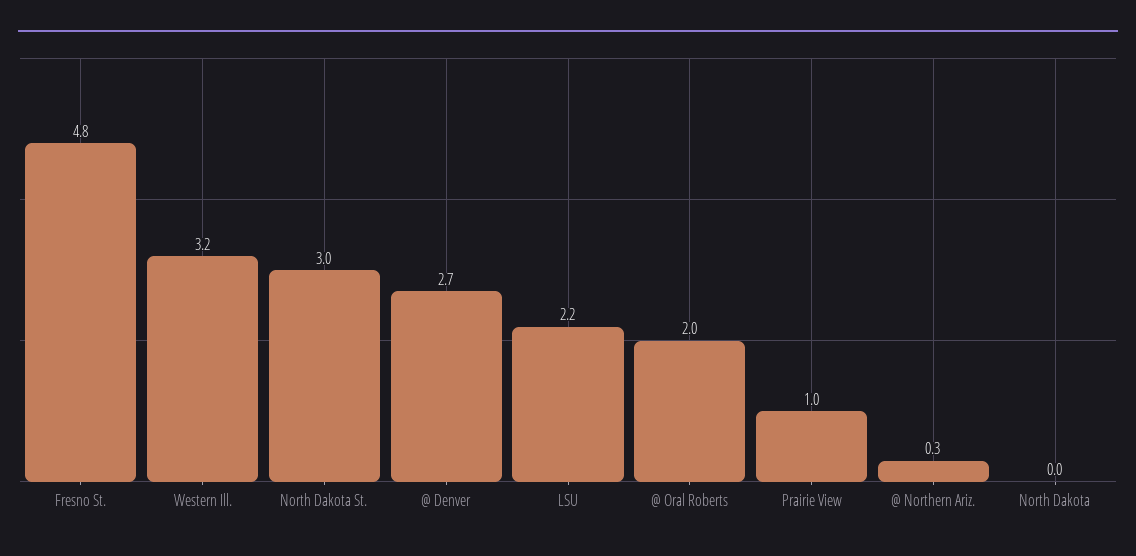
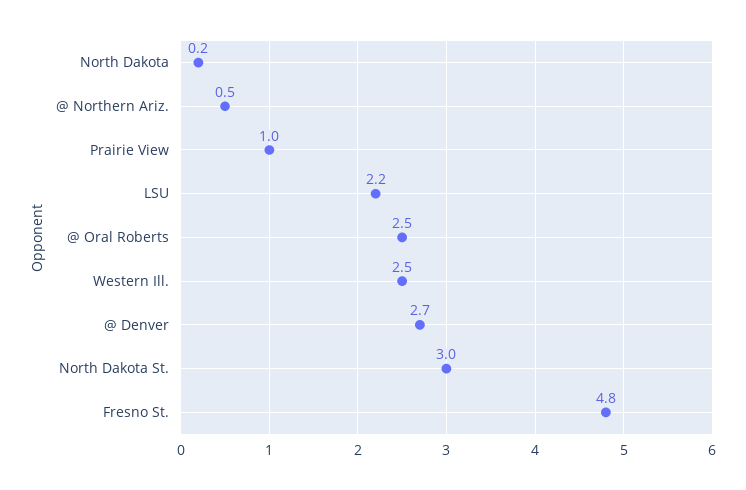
Western Ill.: 3.2 -> 2.5
@ Oral Roberts: 2 -> 2.5
@ Northern Ariz.: 0.3 -> 0.5
North Dakota: 0 -> 0.2

